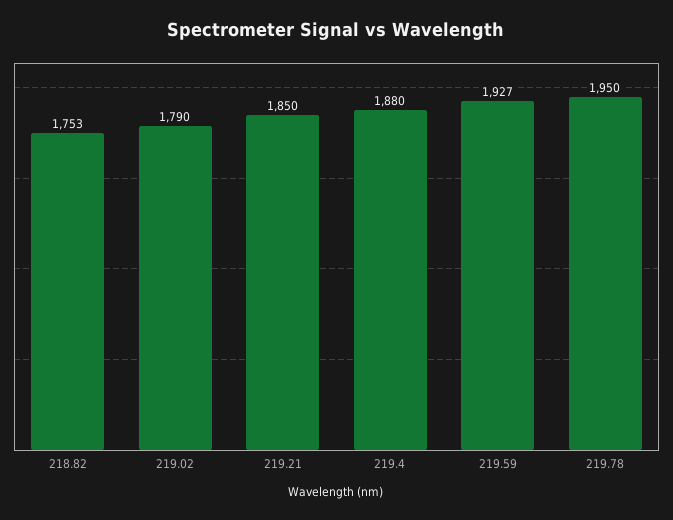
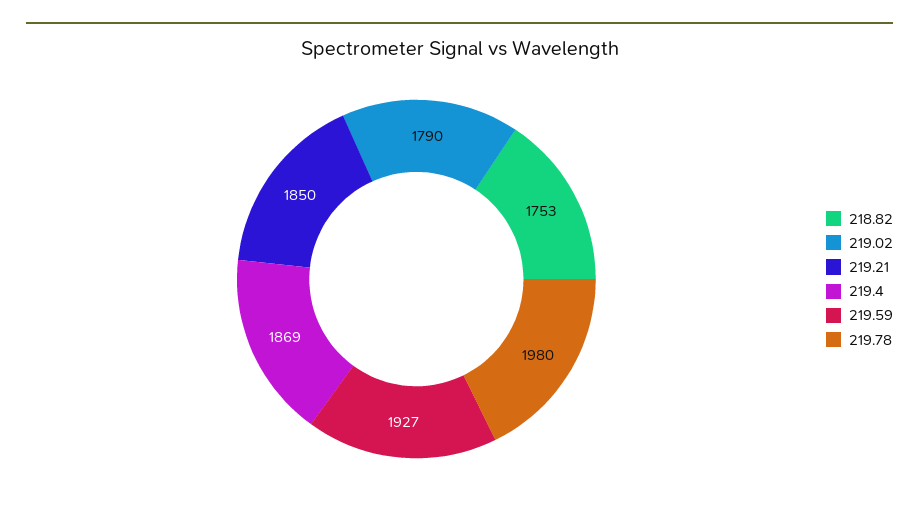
219.4: 1880 -> 1869
219.78: 1950 -> 1980

